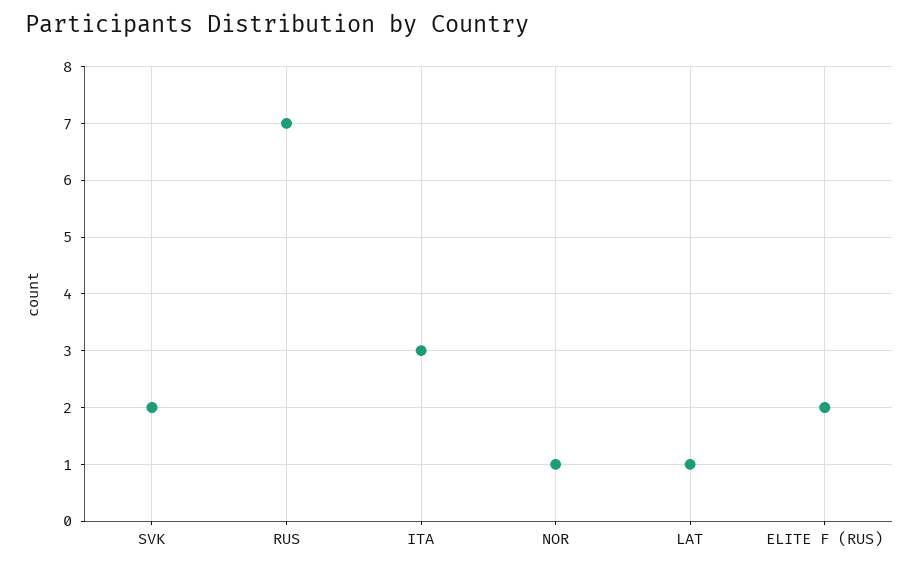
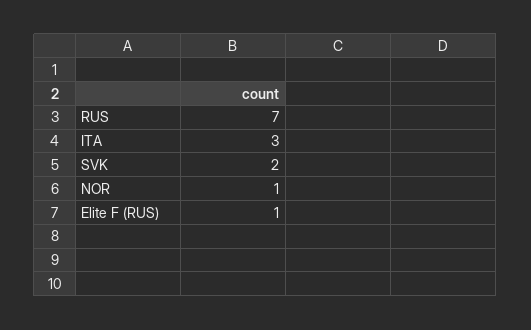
LAT: 1 -> none
ELITE F (RUS): 2 -> 1

